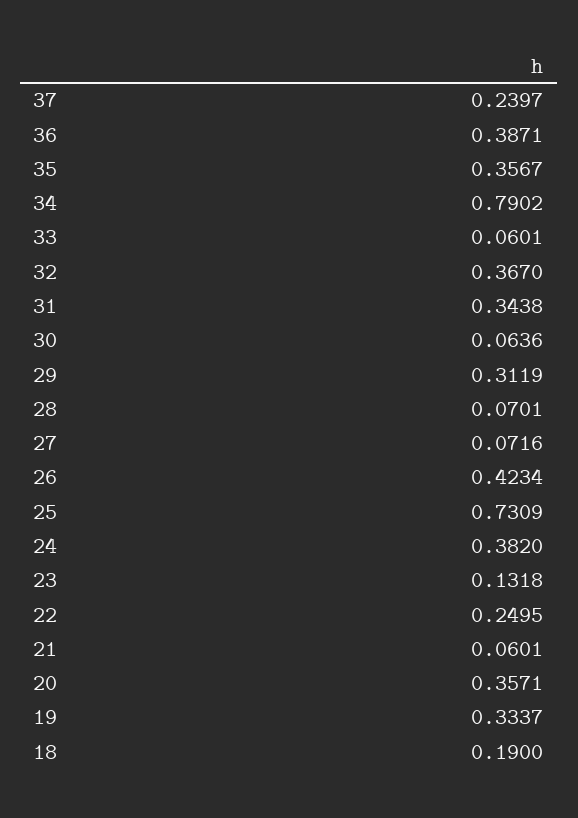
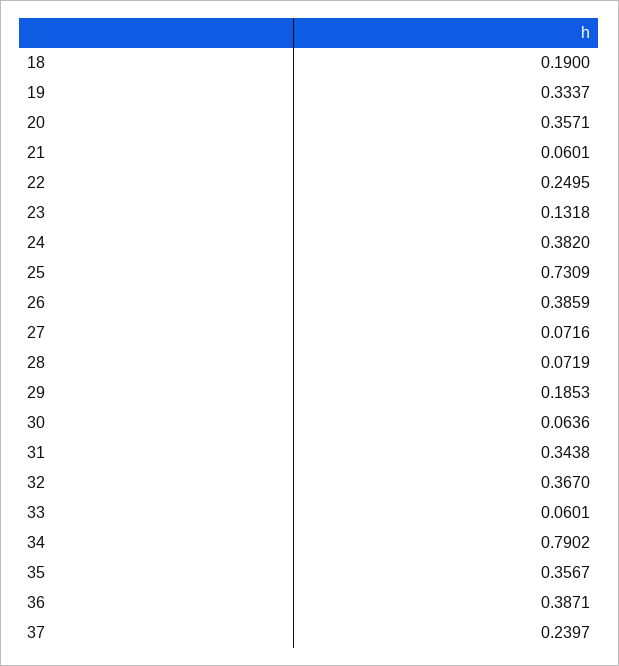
29: 0.3119 -> 0.1853
28: 0.0701 -> 0.0719
26: 0.4234 -> 0.3859

